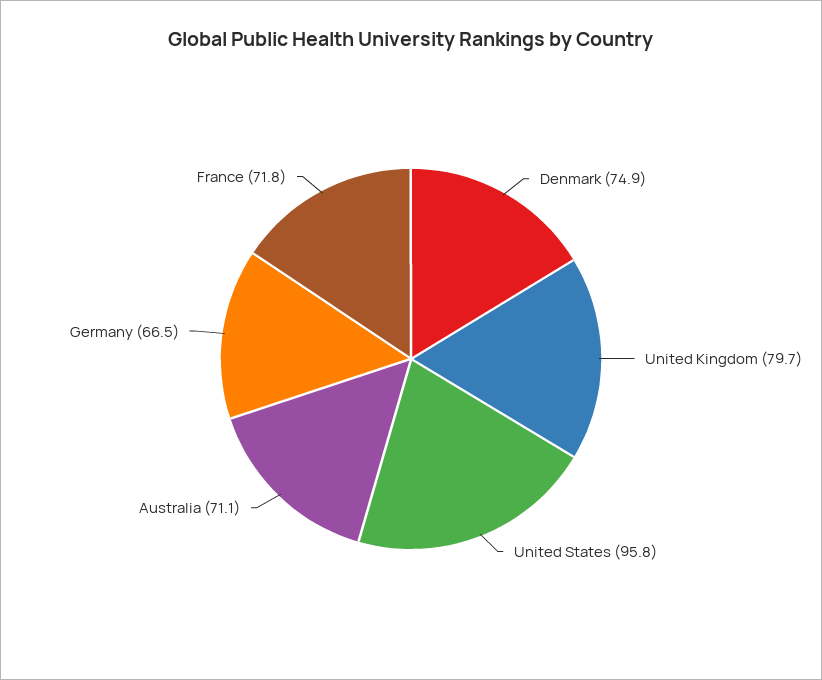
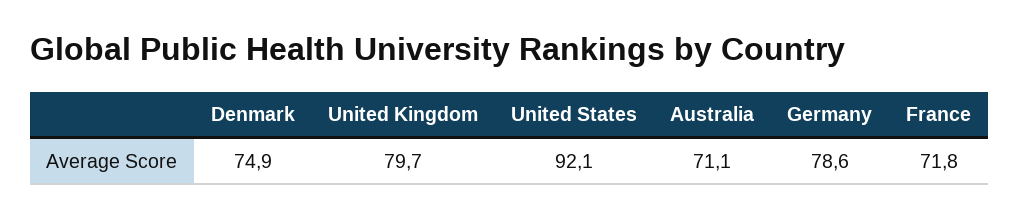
United States: 95.8 -> 92.1
Germany: 66.5 -> 78.6

